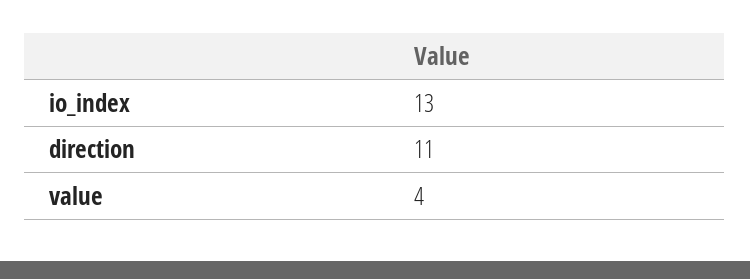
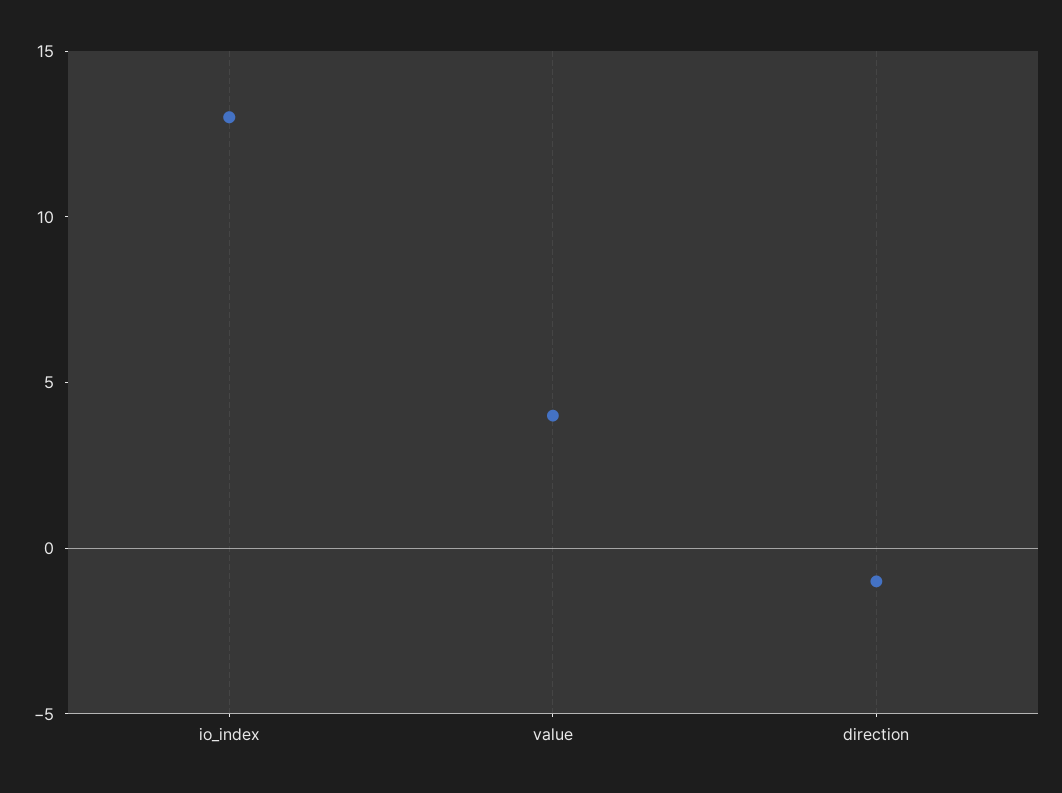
direction: 11 -> -1

